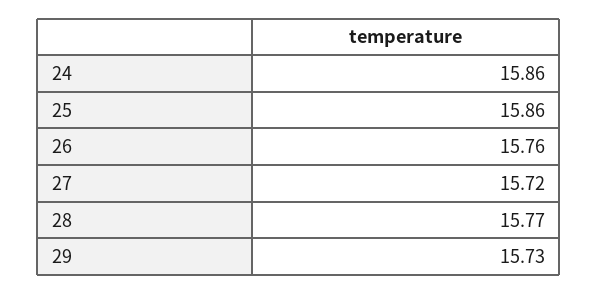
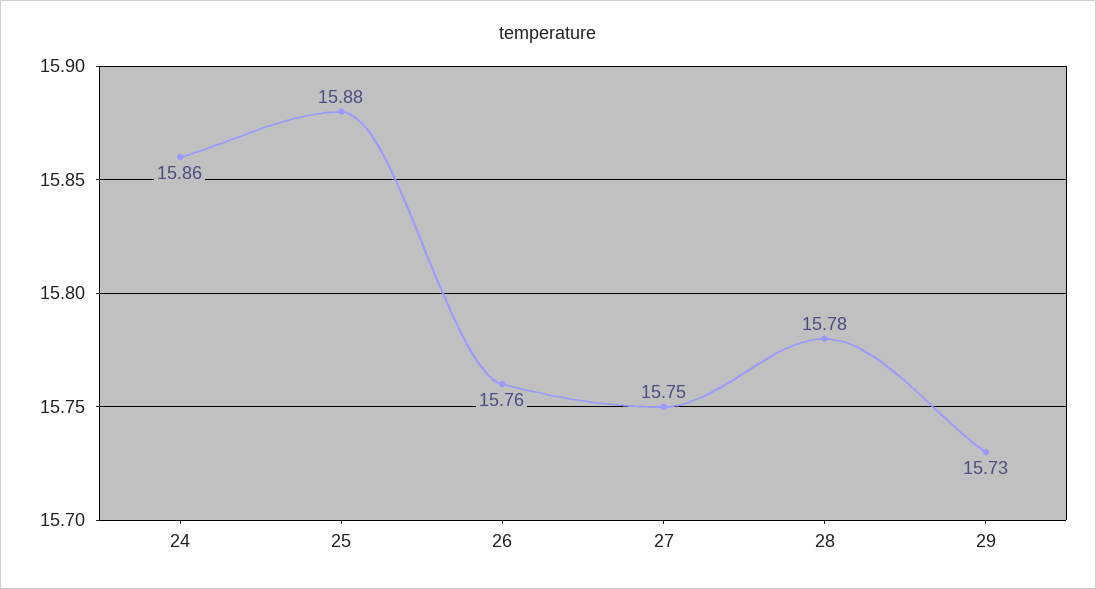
25: 15.86 -> 15.88
27: 15.72 -> 15.75
28: 15.77 -> 15.78

